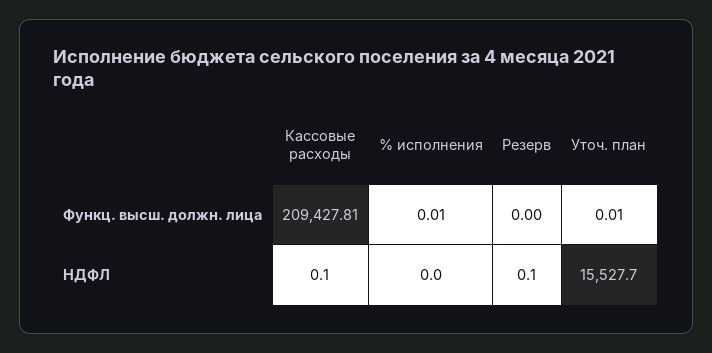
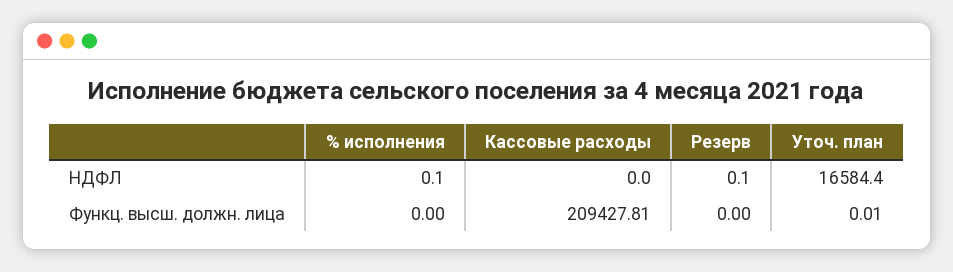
% исполнения, Функц. высш. должн. лица: 0.01 -> 0
Кассовые расходы, НДФЛ: 0.1 -> 0
% исполнения, НДФЛ: 0 -> 0.1
Уточ. план, НДФЛ: 15527.7 -> 16584.4

